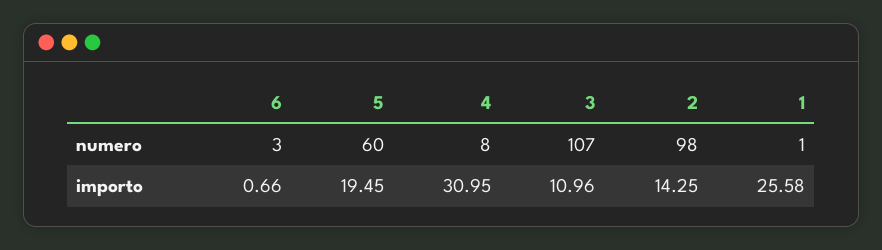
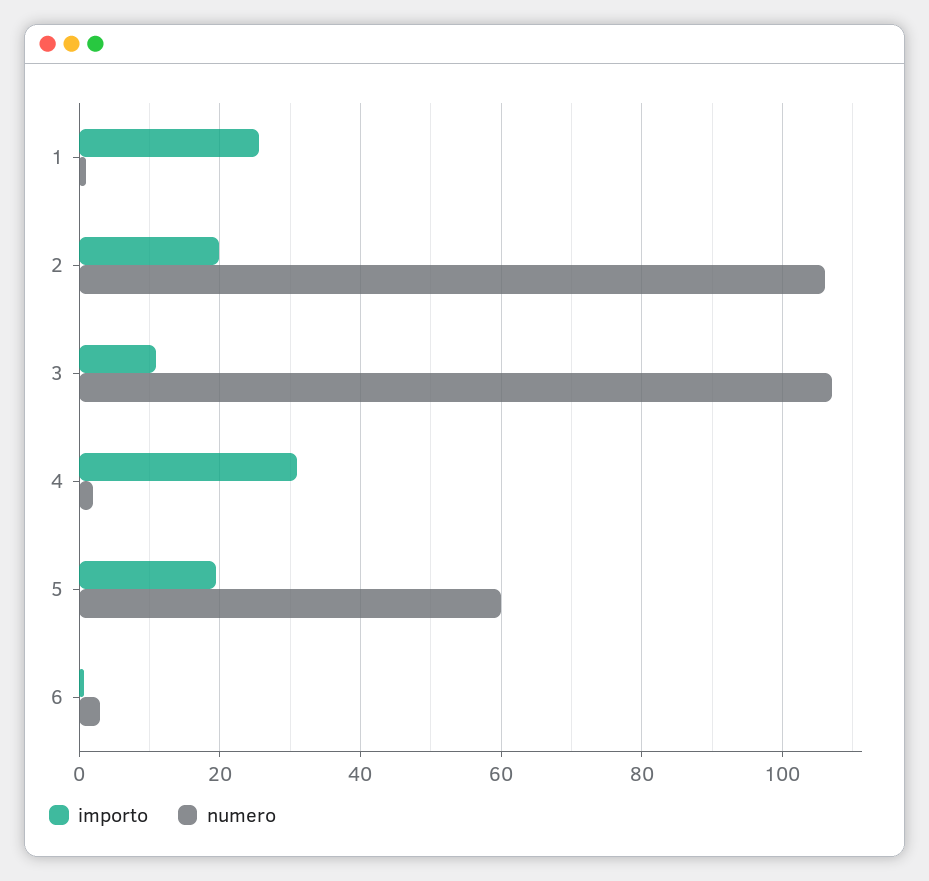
numero, 4: 8 -> 2
numero, 2: 98 -> 106
importo, 2: 14.25 -> 20

